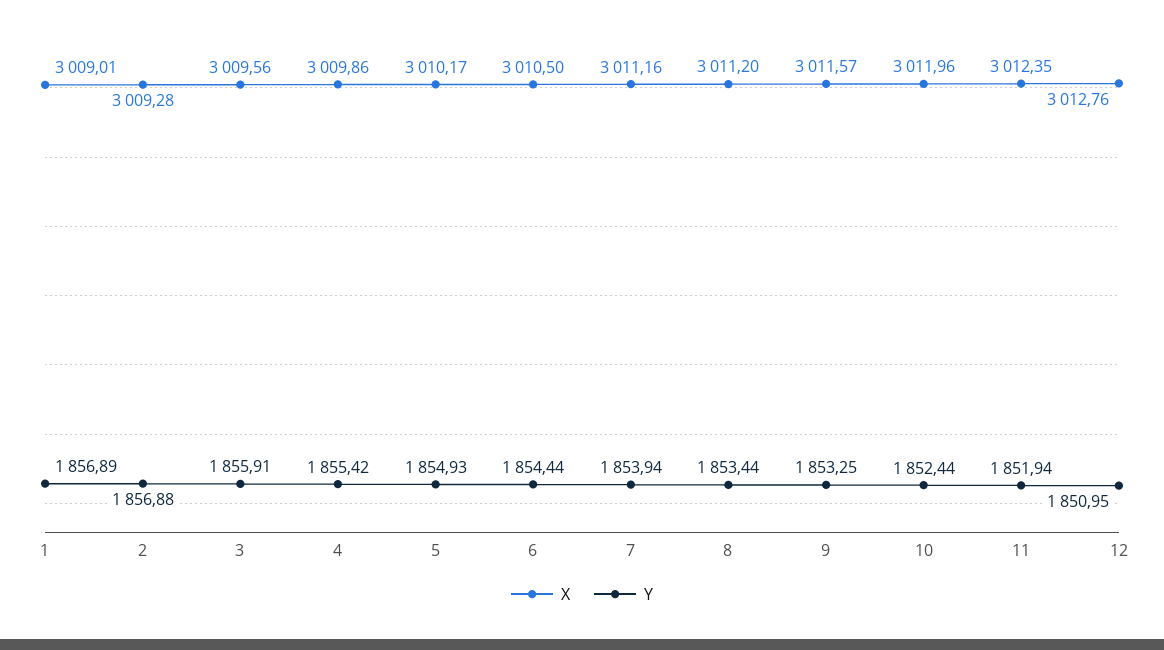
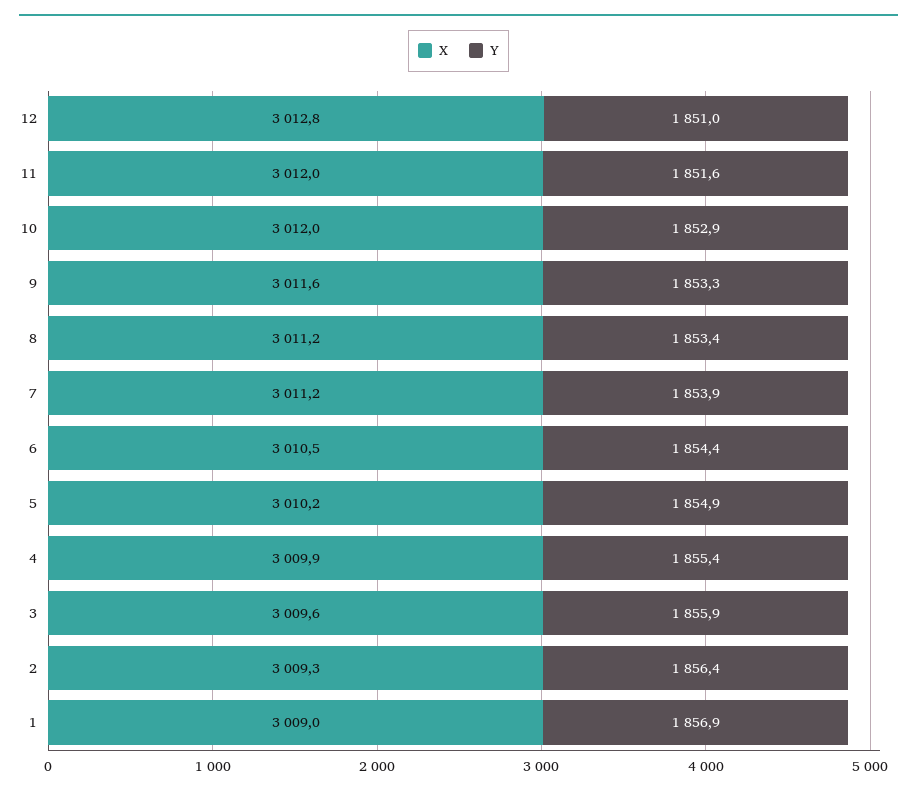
Y, 2: 1856.88 -> 1856.4
Y, 10: 1852.44 -> 1852.9
X, 11: 3012.35 -> 3012
Y, 11: 1851.94 -> 1851.6

